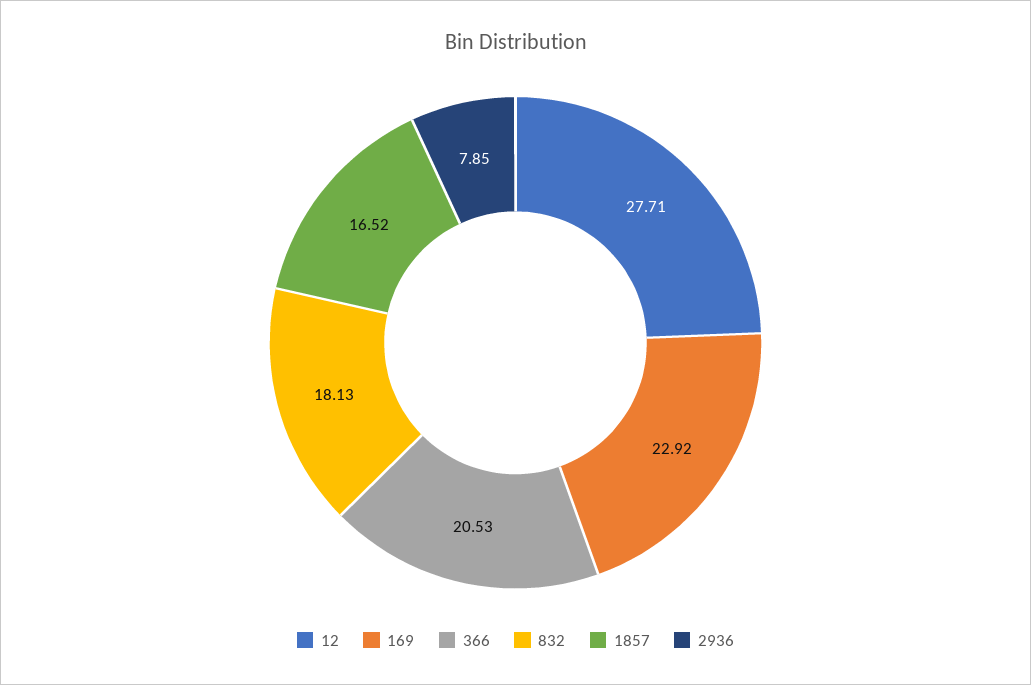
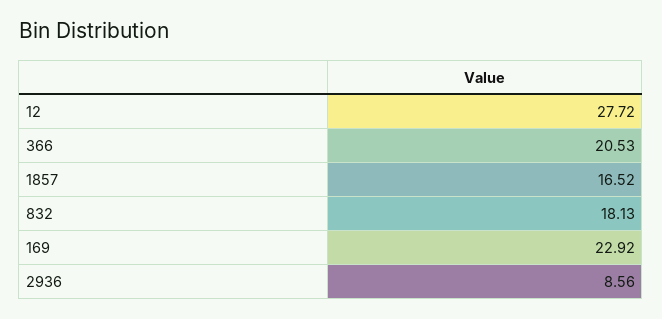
12: 27.71 -> 27.72
2936: 7.85 -> 8.56

